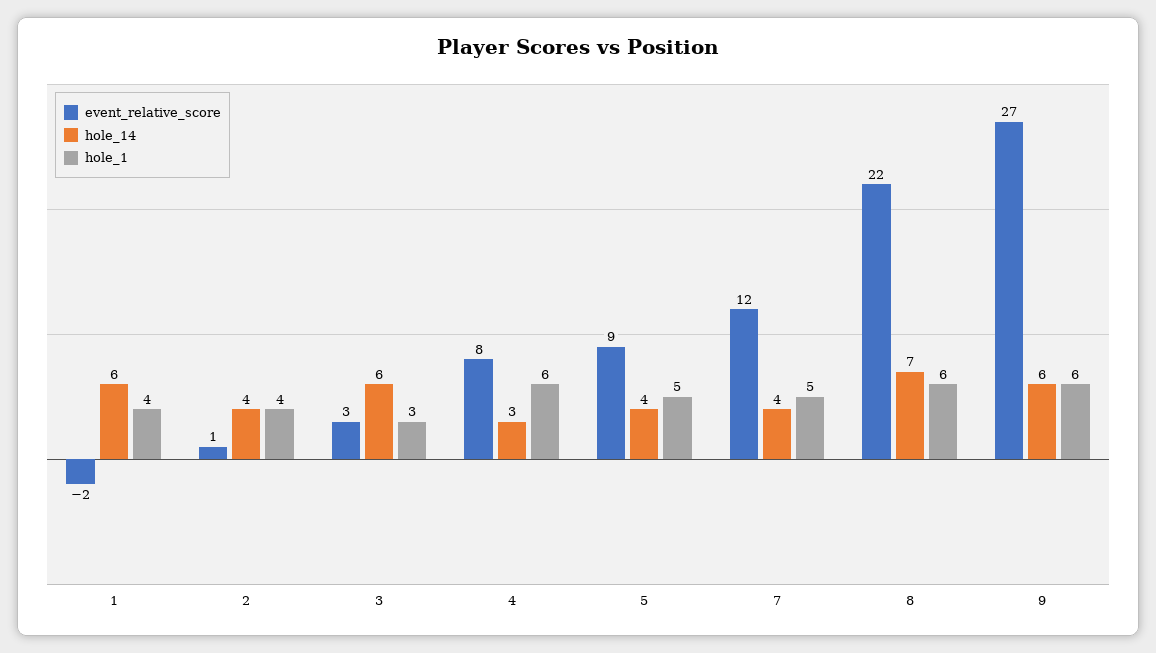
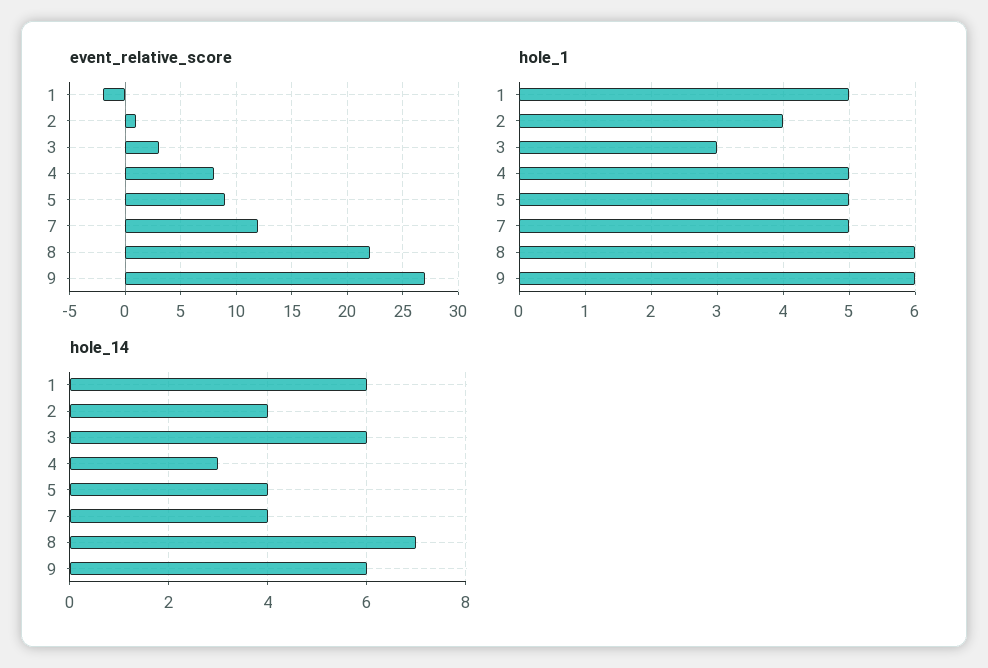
hole_1, 1: 4 -> 5
hole_1, 4: 6 -> 5

